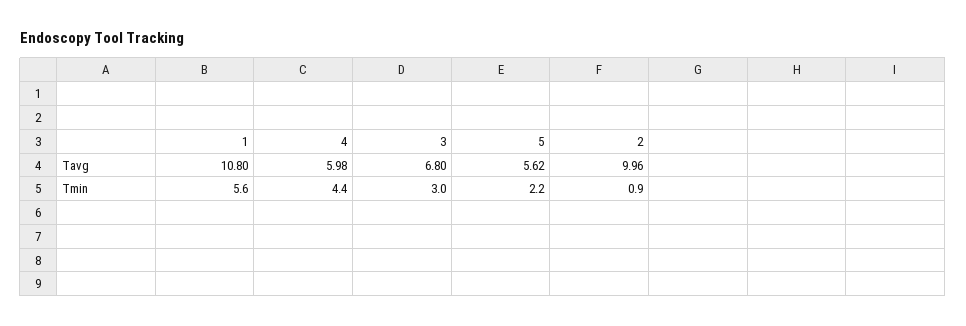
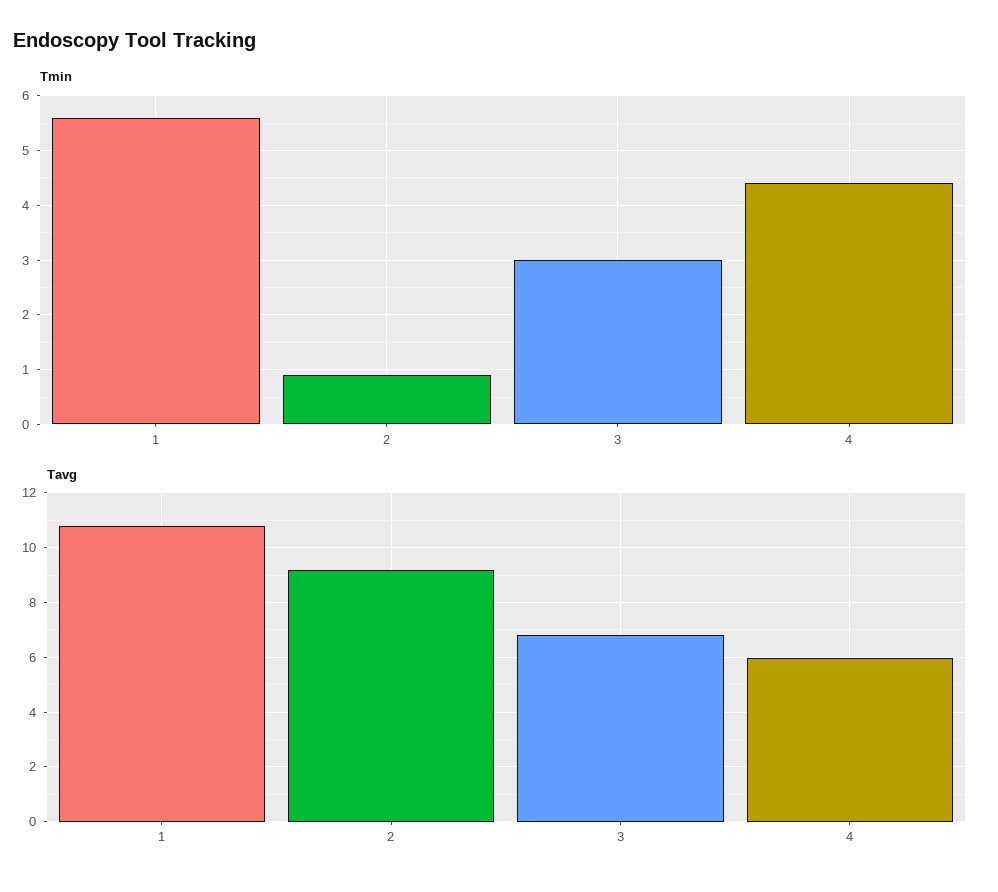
Tavg, 5: 5.62 -> none
Tavg, 2: 9.96 -> 9.25
Tmin, 5: 2.2 -> none

